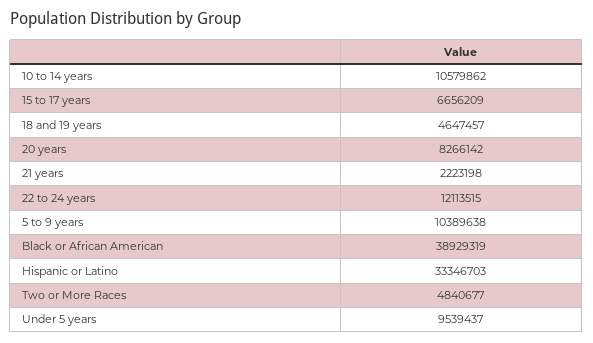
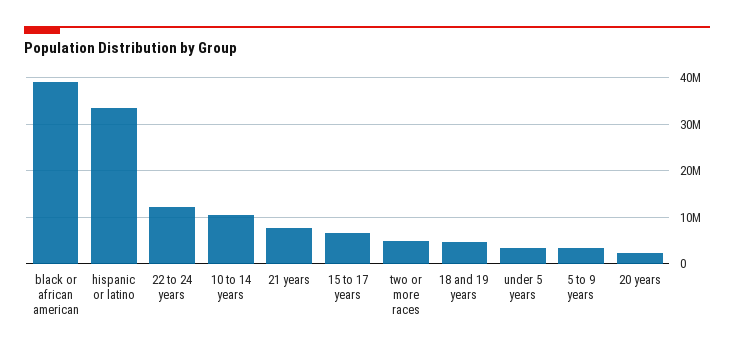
20 years: 8266142 -> 2000000
21 years: 2223198 -> 8000000
5 to 9 years: 10389638 -> 4000000
Under 5 years: 9539437 -> 4000000

